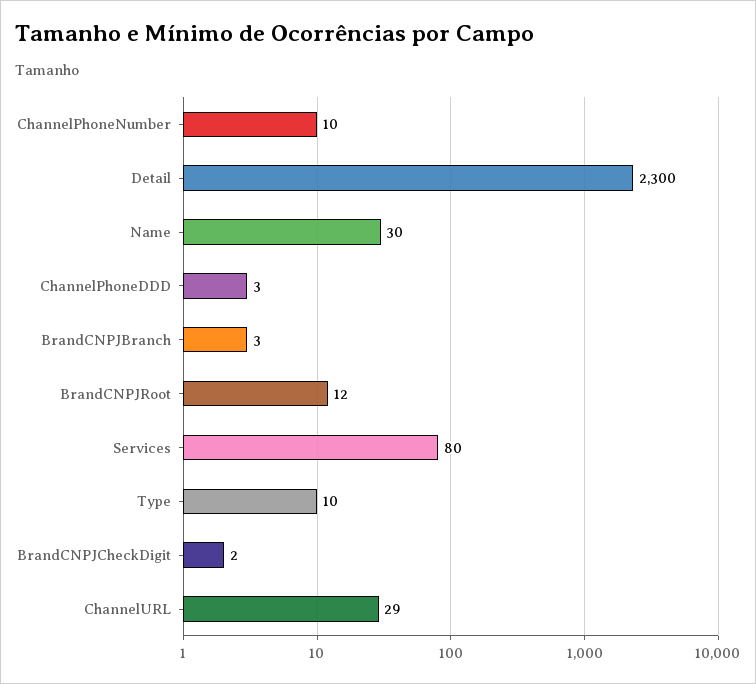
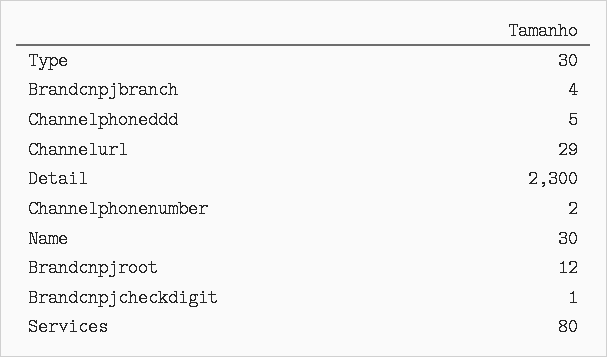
ChannelPhoneNumber: 10 -> 2
ChannelPhoneDDD: 3 -> 5
BrandCNPJBranch: 3 -> 4
Type: 10 -> 30
BrandCNPJCheckDigit: 2 -> 1

